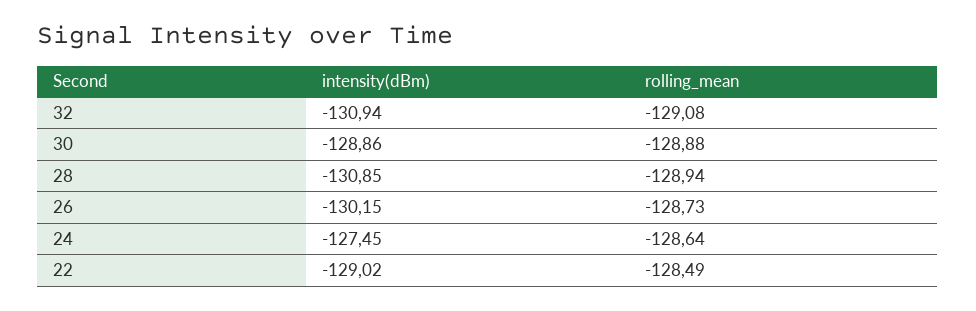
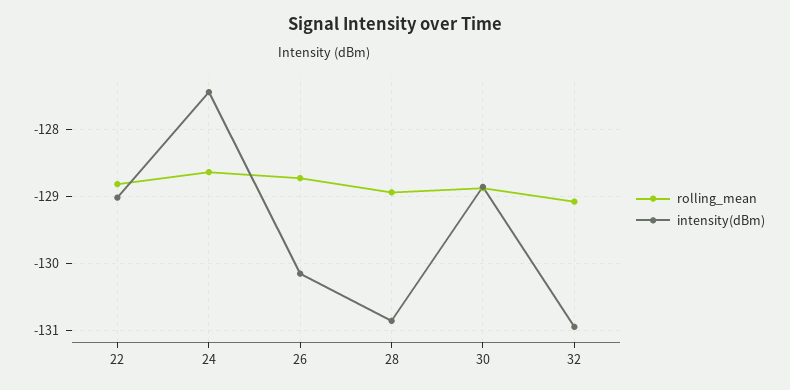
rolling_mean, 22: -128.49 -> -128.8

